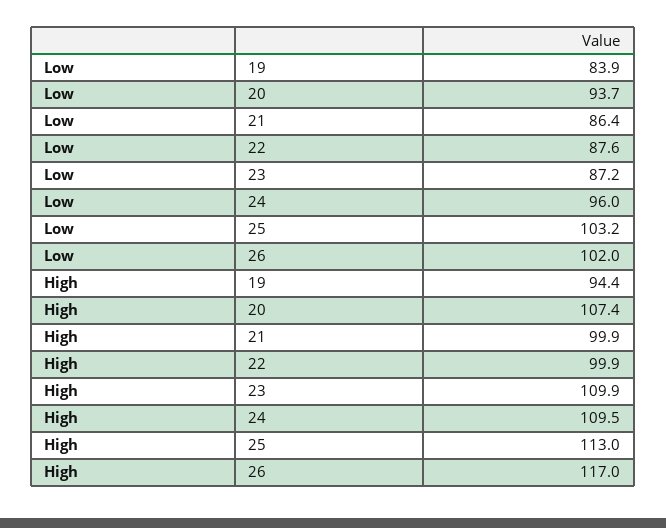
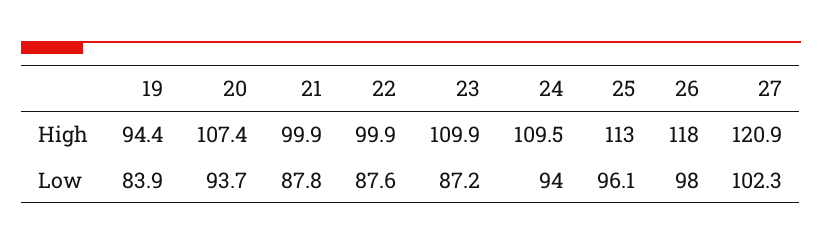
Low, 21: 86.4 -> 87.8
Low, 24: 96 -> 94
Low, 25: 103.2 -> 96.1
Low, 26: 102 -> 98
High, 26: 117 -> 118
High, 27: none -> 120.9
Low, 27: none -> 102.3

